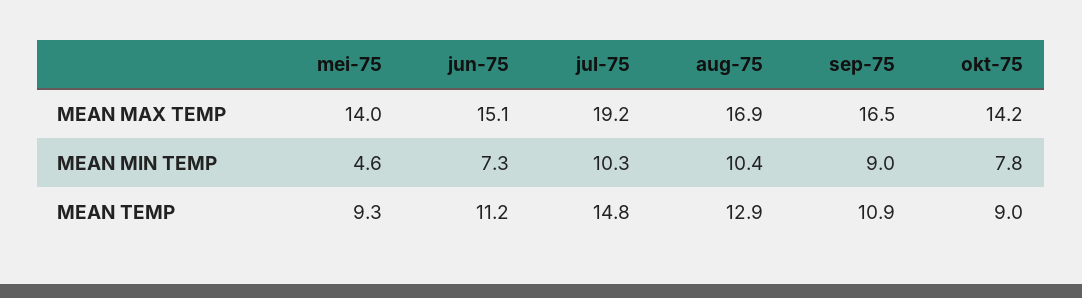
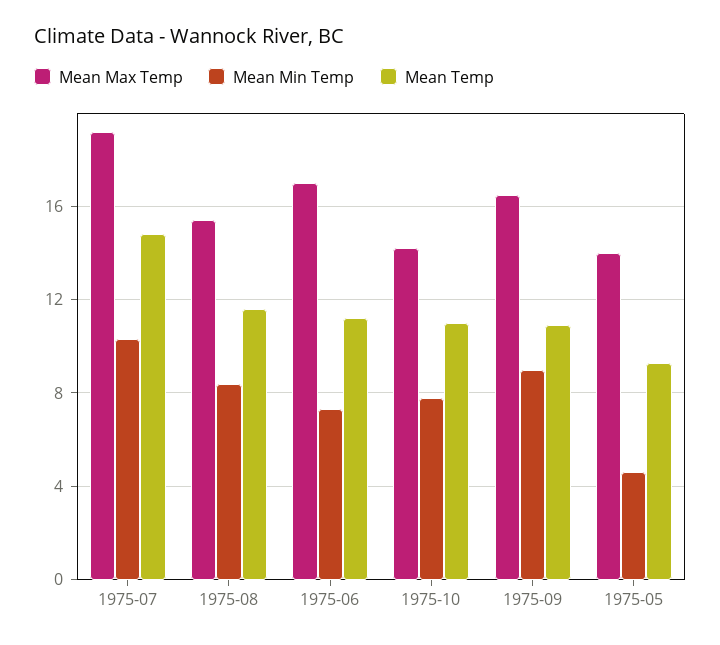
MEAN MAX TEMP, jun-75: 15.1 -> 17
MEAN MAX TEMP, aug-75: 16.9 -> 15.5
MEAN MIN TEMP, aug-75: 10.4 -> 8.5
MEAN TEMP, aug-75: 12.9 -> 11.5
MEAN TEMP, okt-75: 9 -> 11

